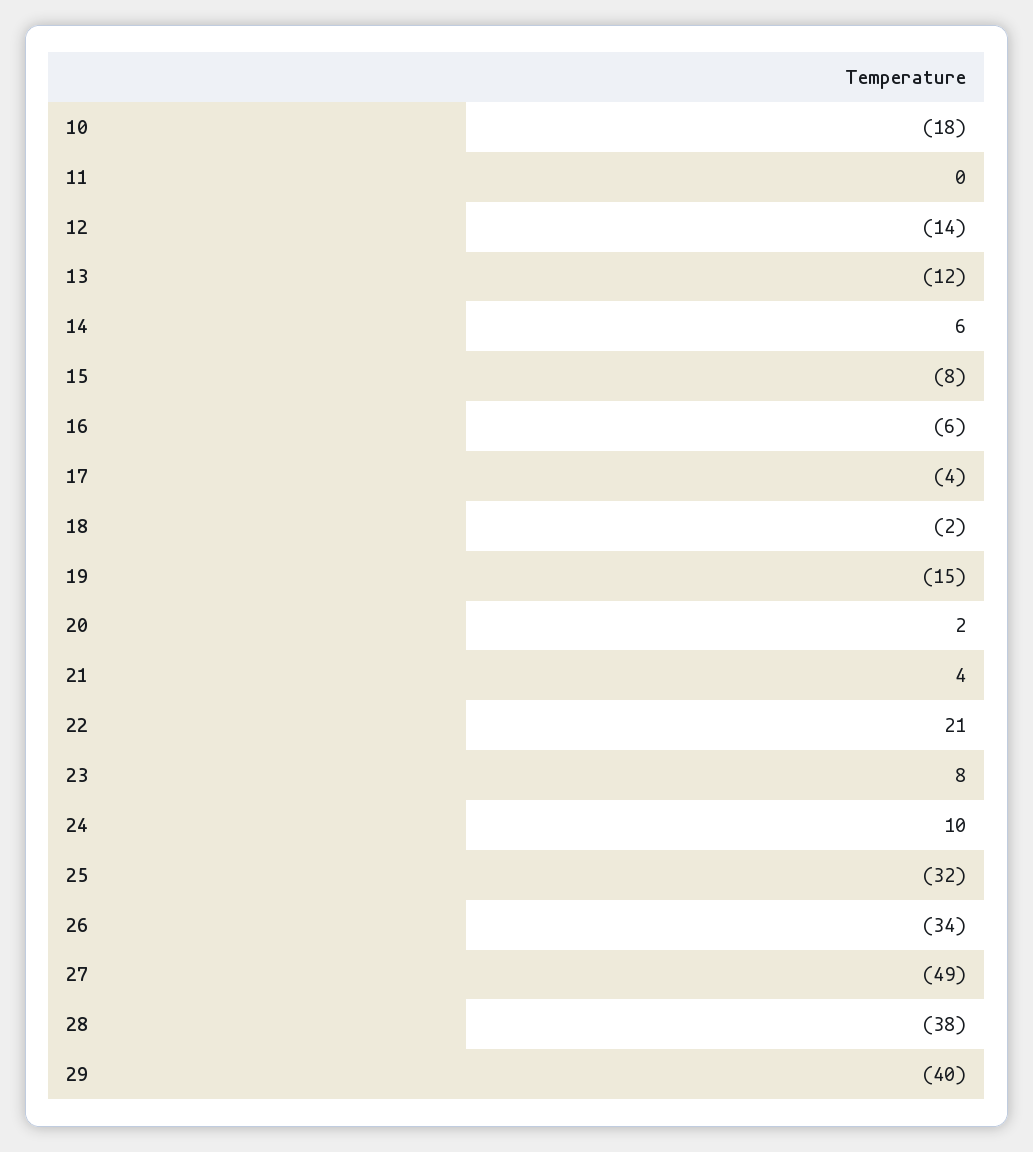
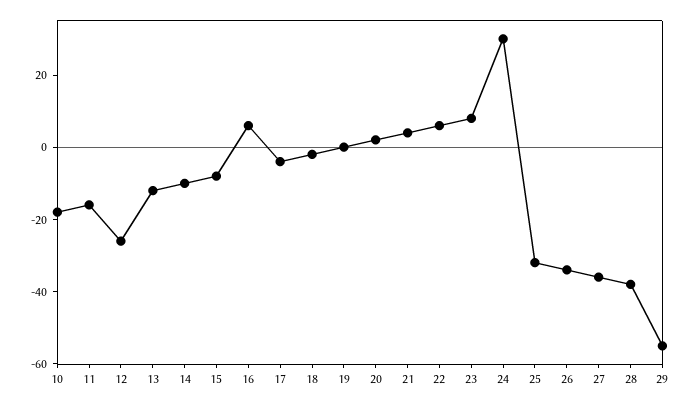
11: 0 -> -15
12: -14 -> -25
14: 6 -> -10
16: -6 -> 5
19: -15 -> 0
22: 21 -> 5
24: 10 -> 30
27: -49 -> -35
29: -40 -> -55

